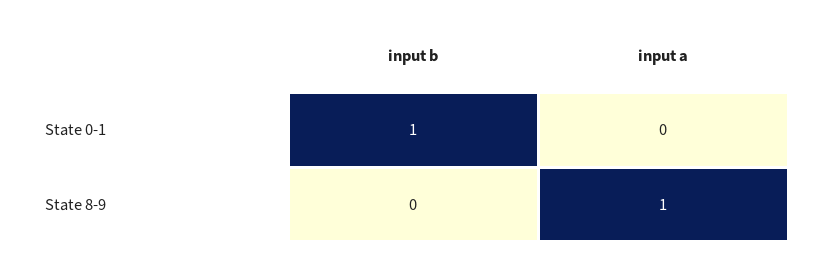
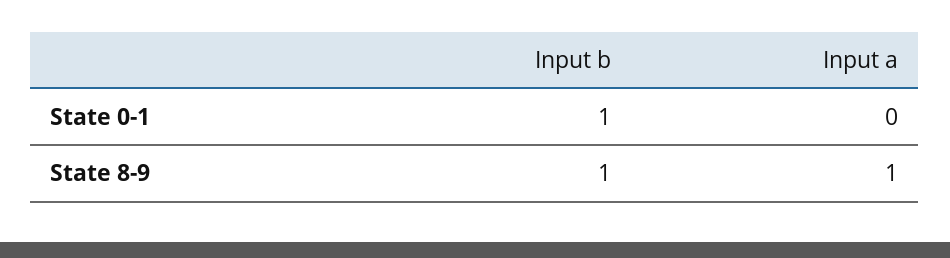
input b, State 8-9: 0 -> 1

